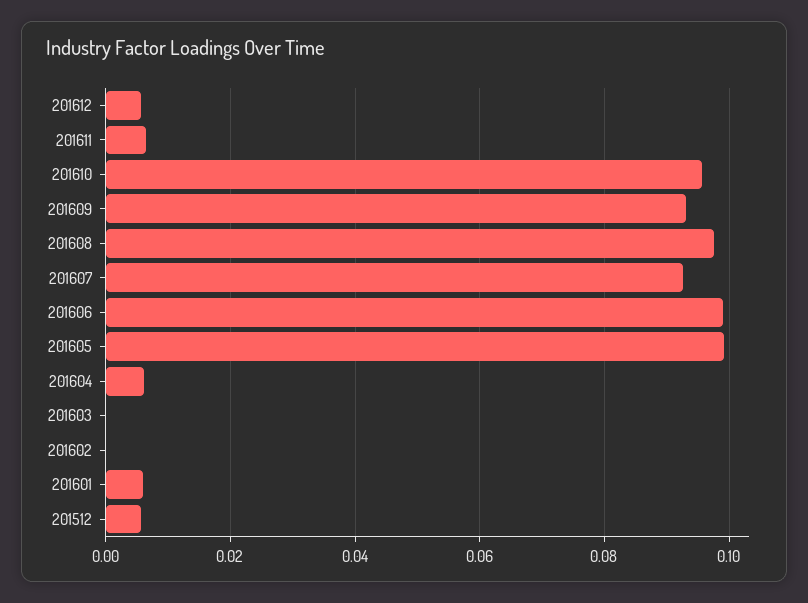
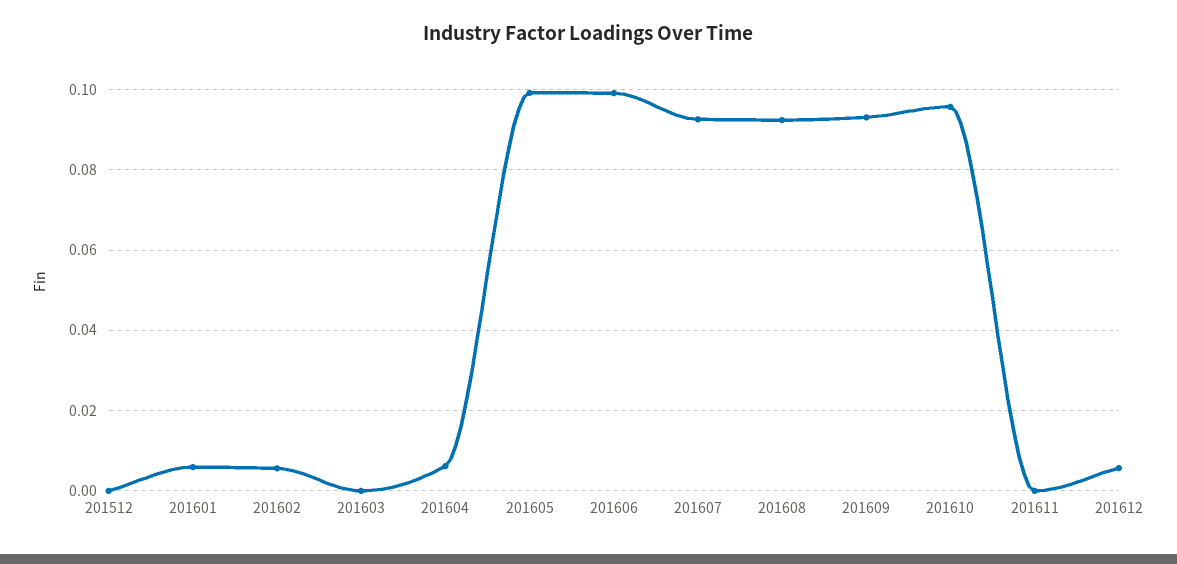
201611: 0.006 -> 0
201608: 0.098 -> 0.092
201602: 0 -> 0.006
201512: 0.006 -> 0

